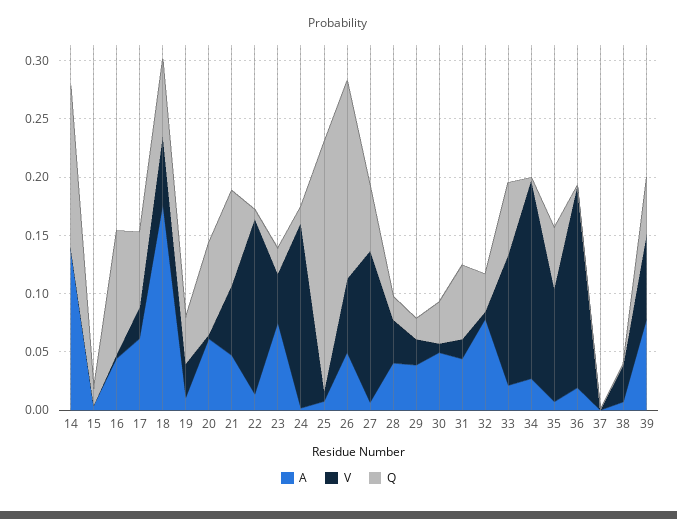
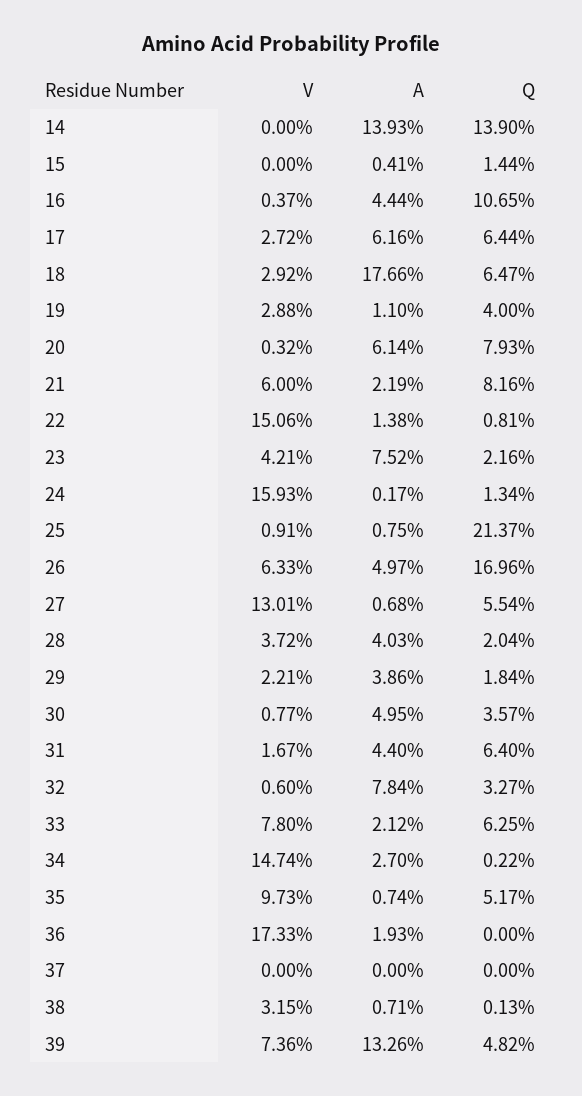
V, 18: 0.06 -> 0.0292
A, 21: 0.05 -> 0.0219
V, 33: 0.11 -> 0.078
V, 34: 0.17 -> 0.1474
A, 39: 0.08 -> 0.1326

